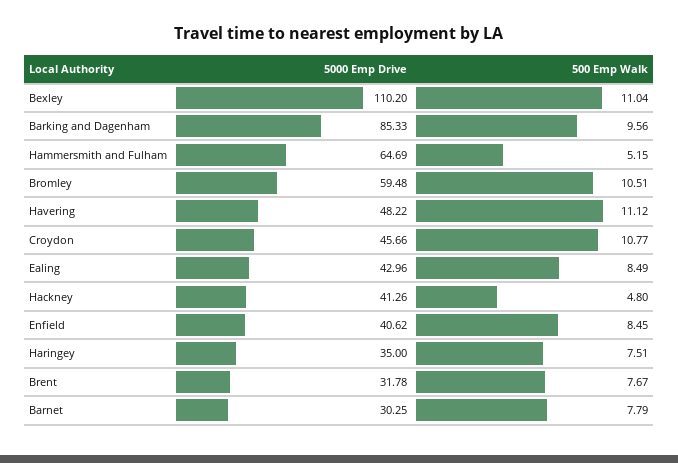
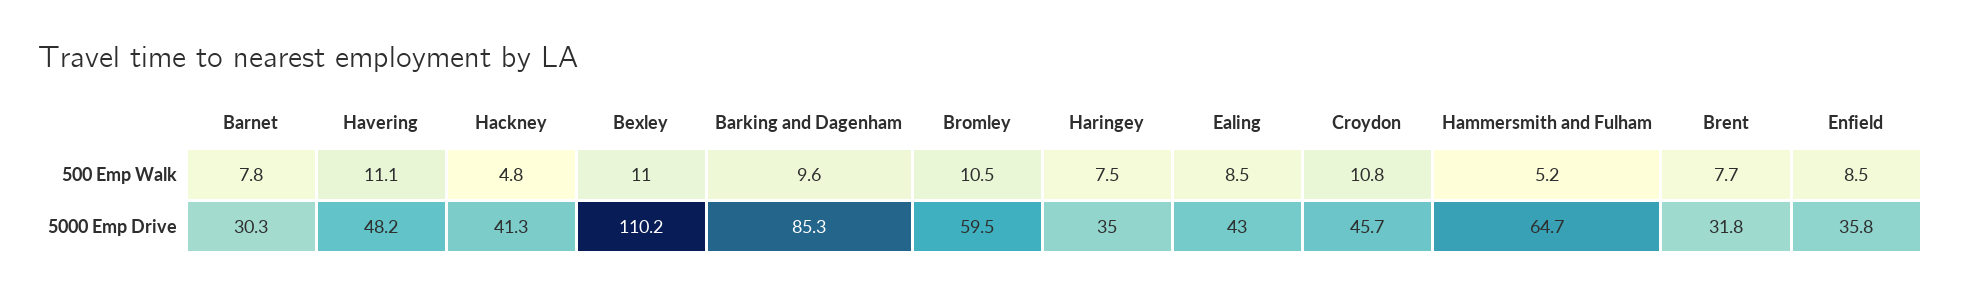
5000 Emp Drive, Enfield: 40.62 -> 35.8

